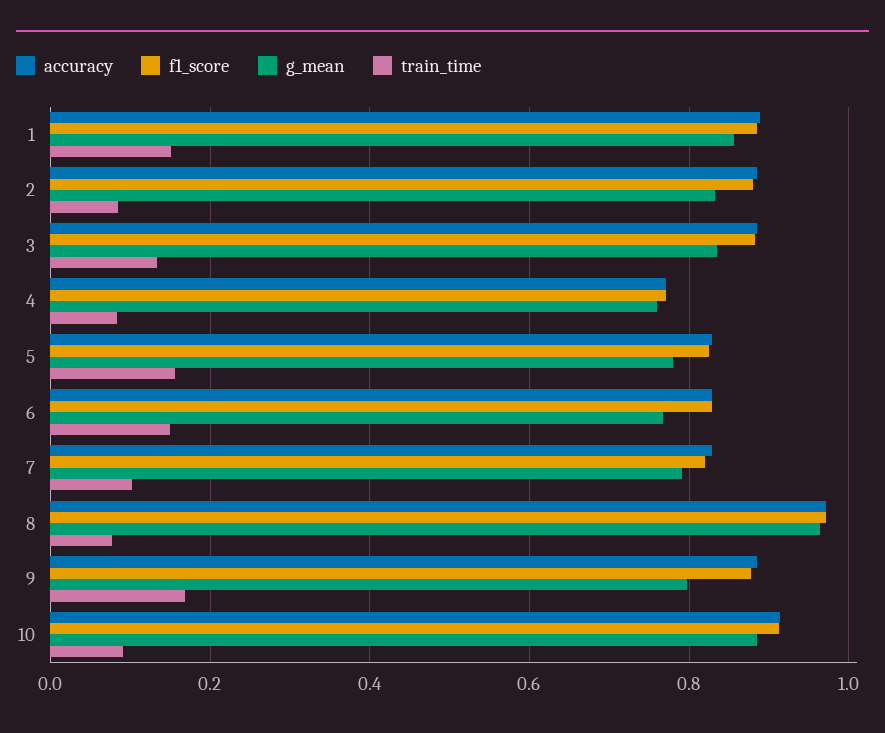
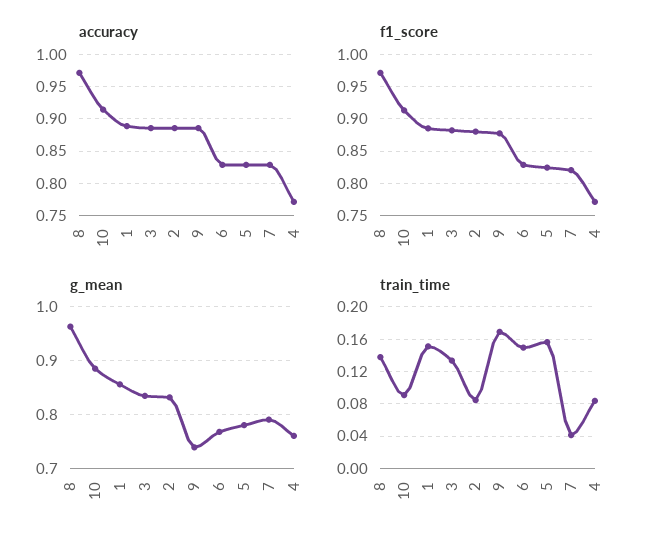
train_time, 7: 0.1 -> 0.04
train_time, 8: 0.08 -> 0.14
g_mean, 9: 0.8 -> 0.74

